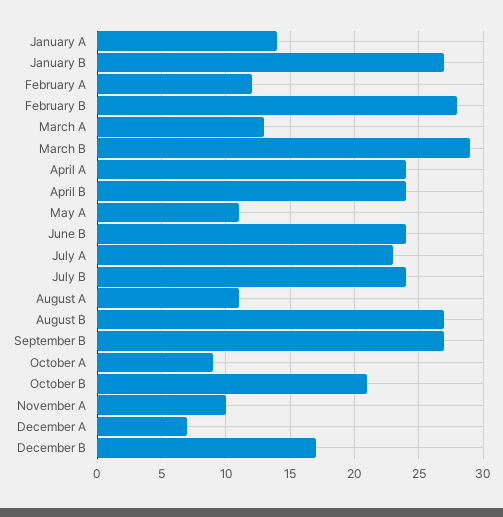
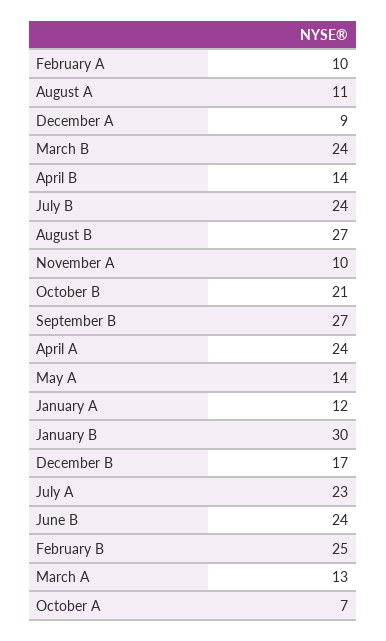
January A: 14 -> 12
January B: 27 -> 30
February A: 12 -> 10
February B: 28 -> 25
March B: 29 -> 24
April B: 24 -> 14
May A: 11 -> 14
October A: 9 -> 7
December A: 7 -> 9

